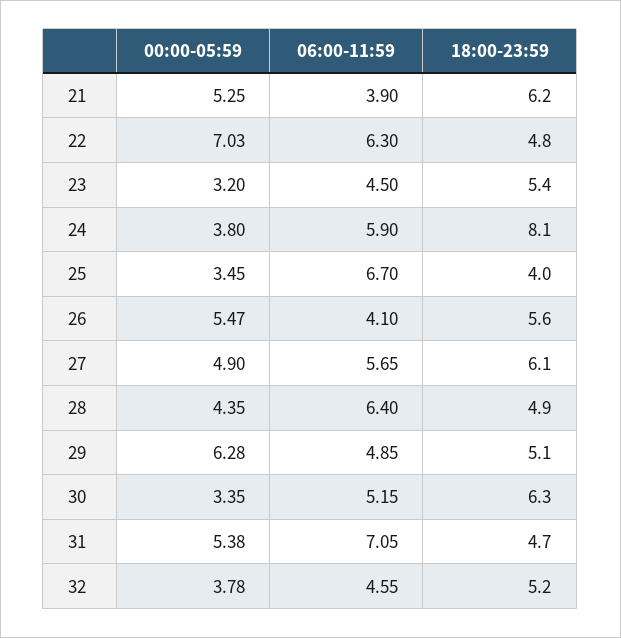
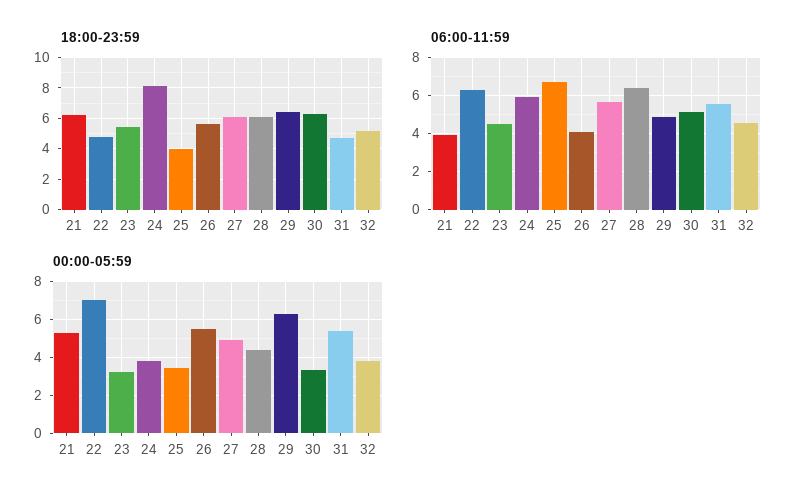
18:00-23:59, 28: 4.9 -> 6
18:00-23:59, 29: 5.1 -> 6.5
06:00-11:59, 31: 7.05 -> 5.5

